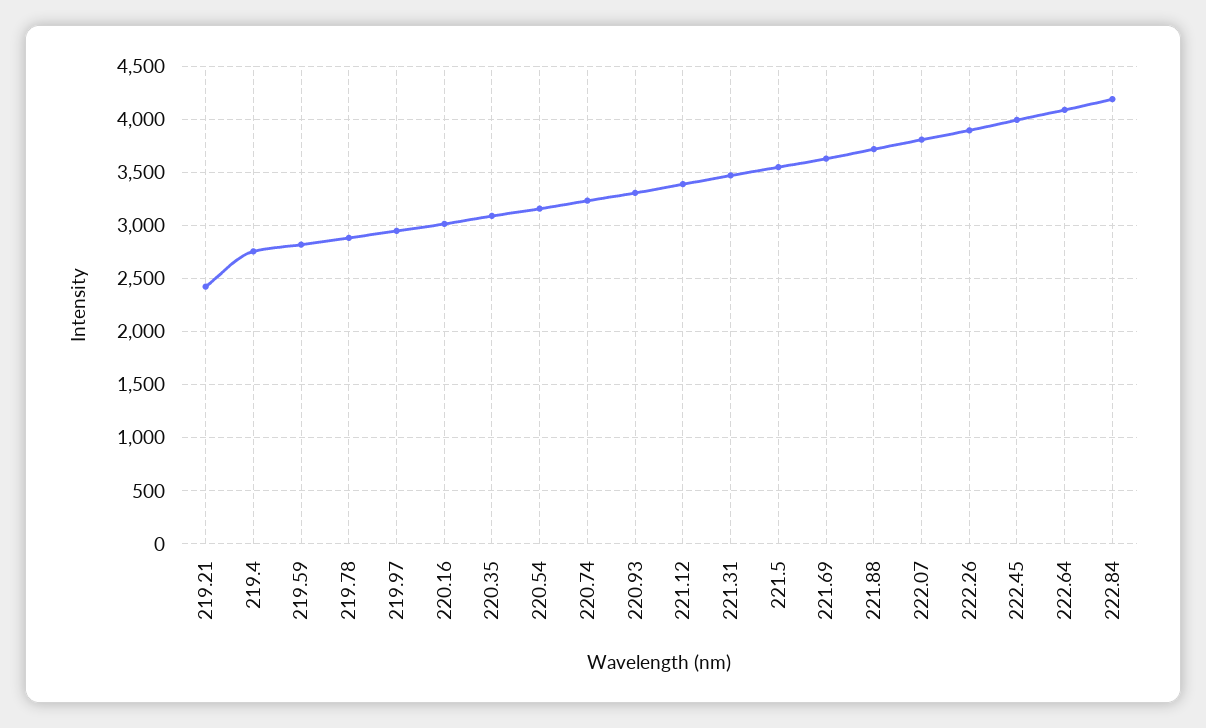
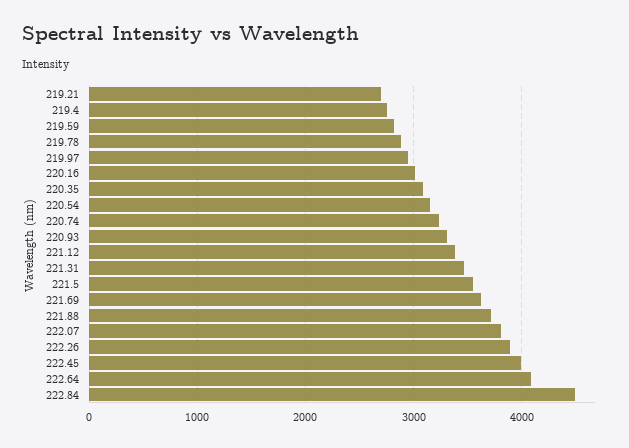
219.21: 2400 -> 2700
222.84: 4200 -> 4500

